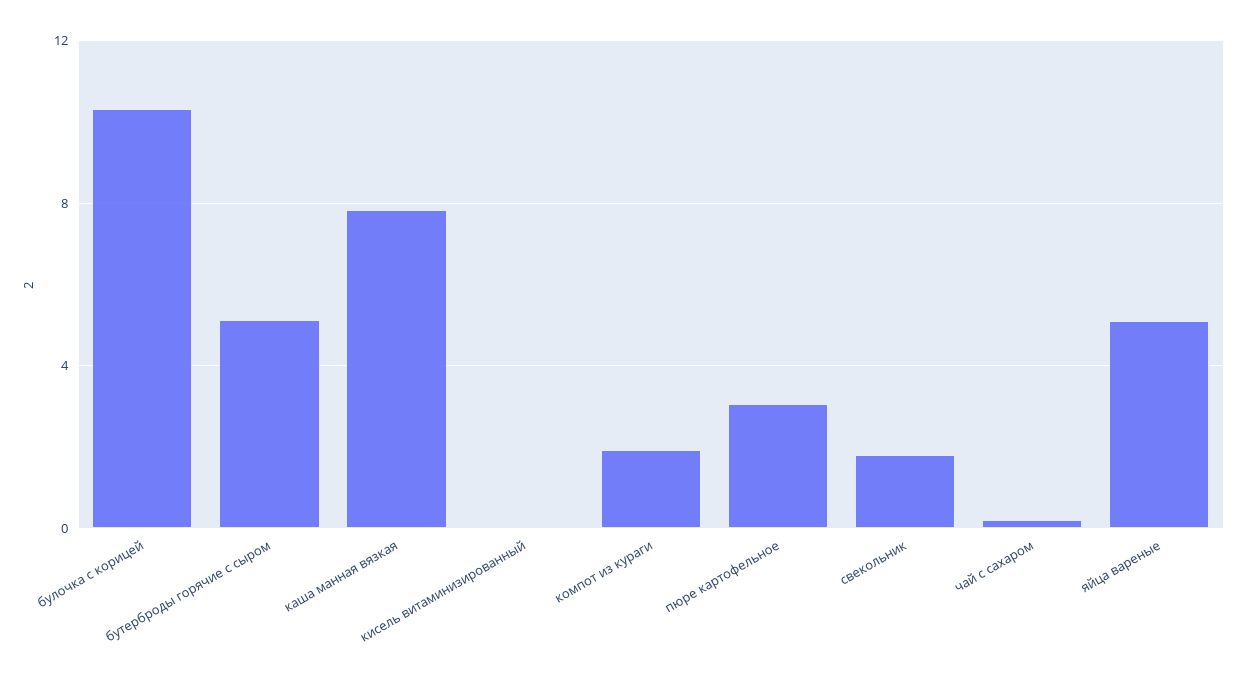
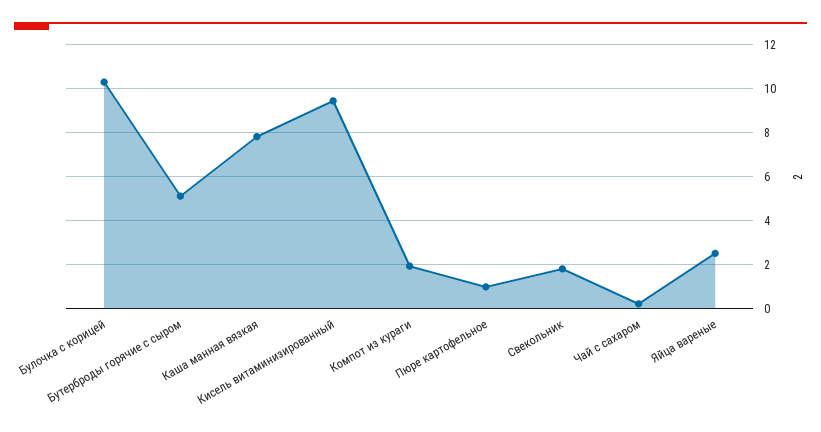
кисель витаминизированный: 0 -> 9.5
пюре картофельное: 3 -> 1
яйца вареные: 5 -> 2.5

